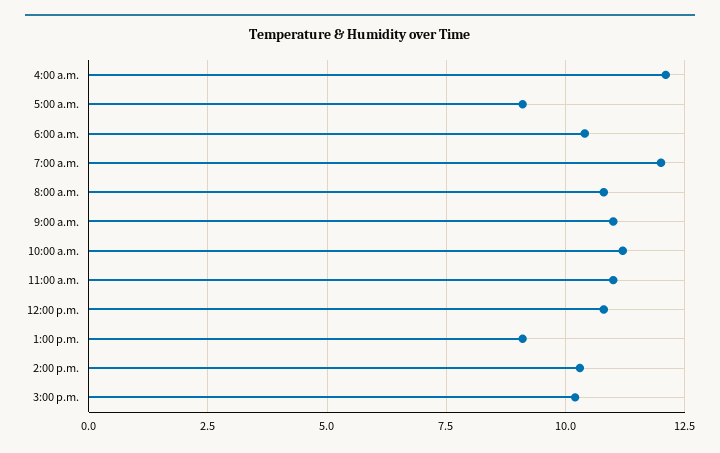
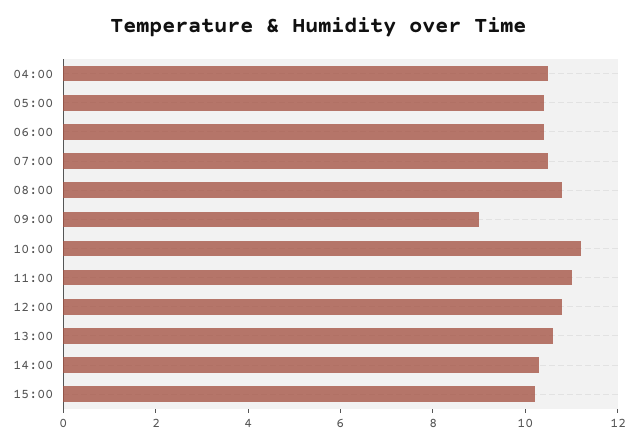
4:00 a.m.: 12 -> 10.5
5:00 a.m.: 9 -> 10.5
7:00 a.m.: 12 -> 10.5
9:00 a.m.: 11 -> 9
1:00 p.m.: 9 -> 10.5

